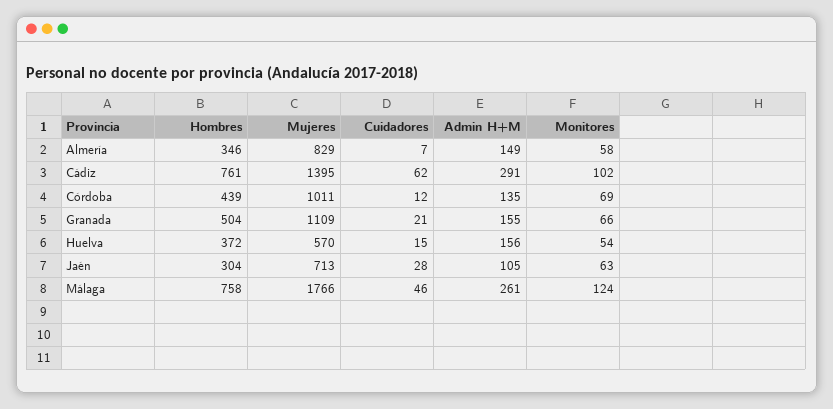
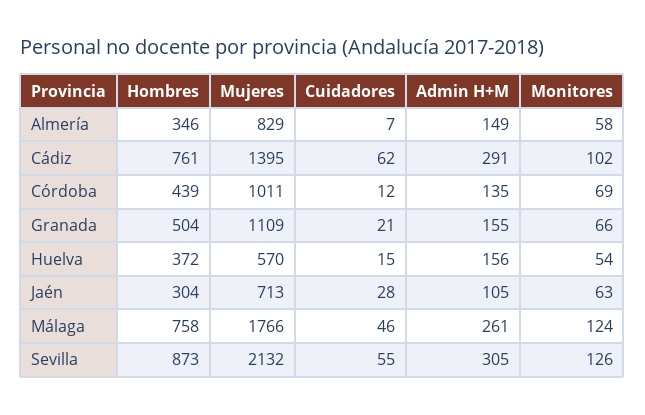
Hombres, Sevilla: none -> 873
Mujeres, Sevilla: none -> 2132
Cuidadores, Sevilla: none -> 55
Admin H+M, Sevilla: none -> 305
Monitores, Sevilla: none -> 126

